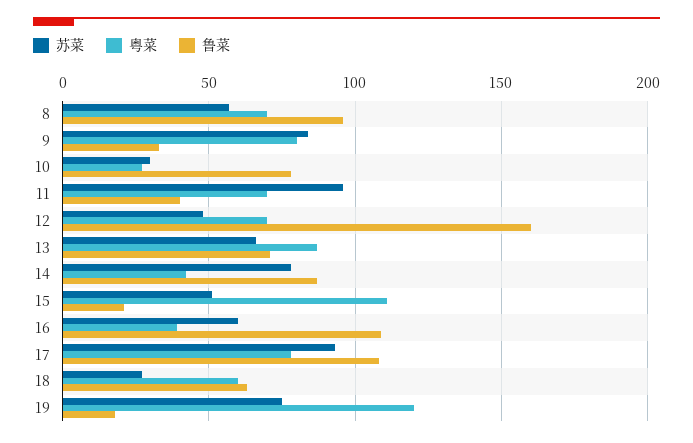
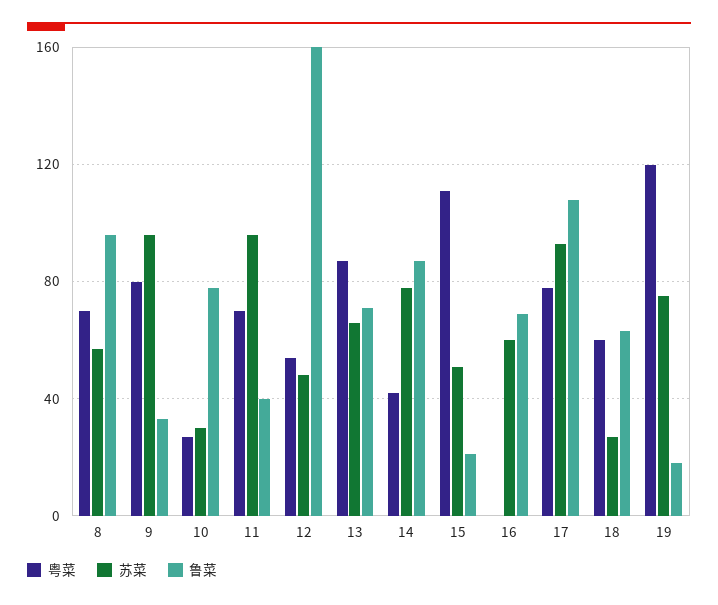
苏菜, 9: 85 -> 95
粤菜, 12: 70 -> 55
粤菜, 16: 40 -> 0
鲁菜, 16: 110 -> 70

